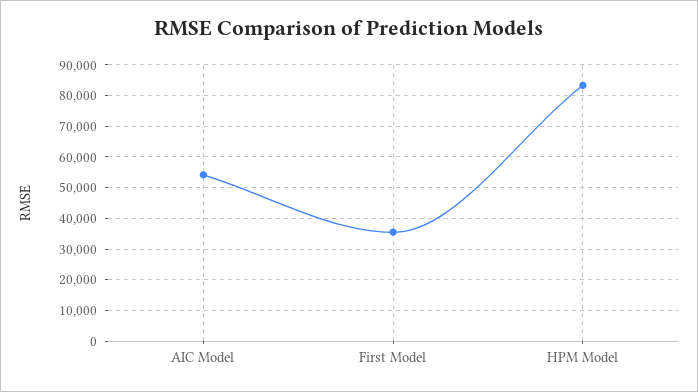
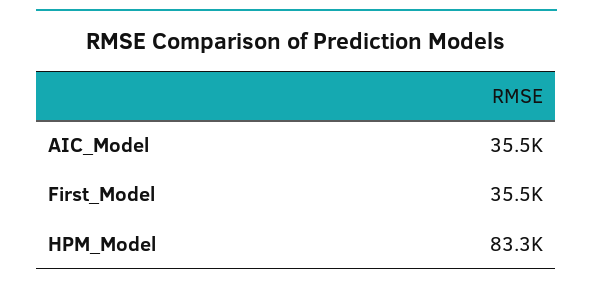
AIC Model: 54000 -> 35500

